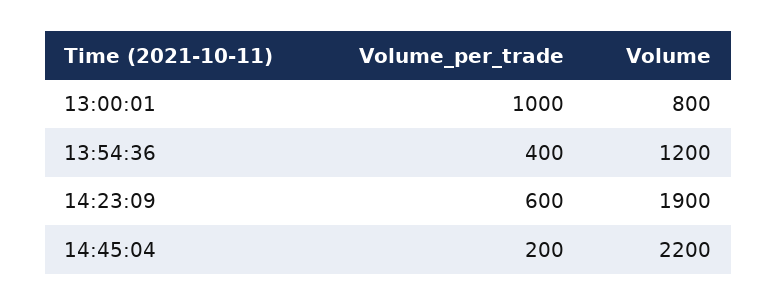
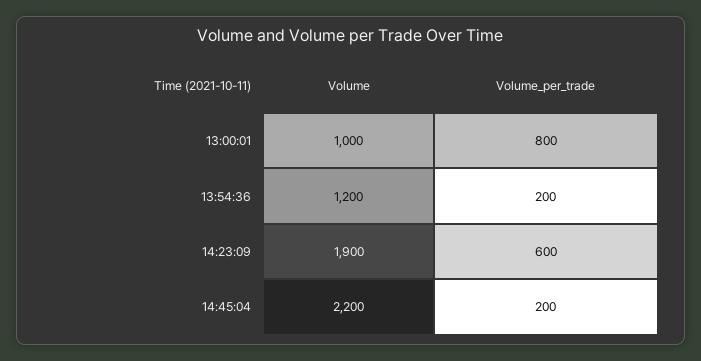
Volume_per_trade, 13:00:01: 1000 -> 800
Volume, 13:00:01: 800 -> 1000
Volume_per_trade, 13:54:36: 400 -> 200

